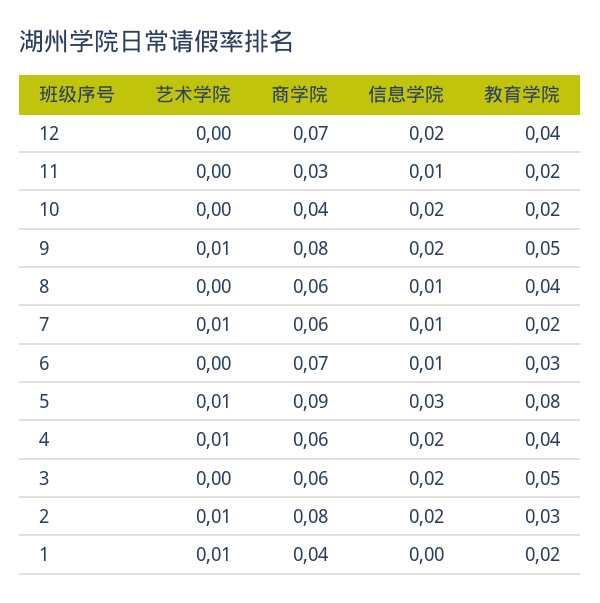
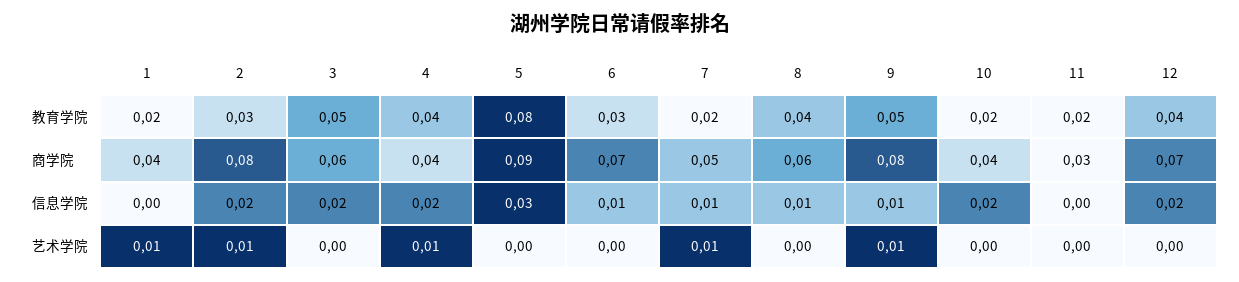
信息学院, 11: 0.01 -> 0
信息学院, 9: 0.02 -> 0.01
商学院, 7: 0.06 -> 0.05
艺术学院, 5: 0.01 -> 0
商学院, 4: 0.06 -> 0.04

